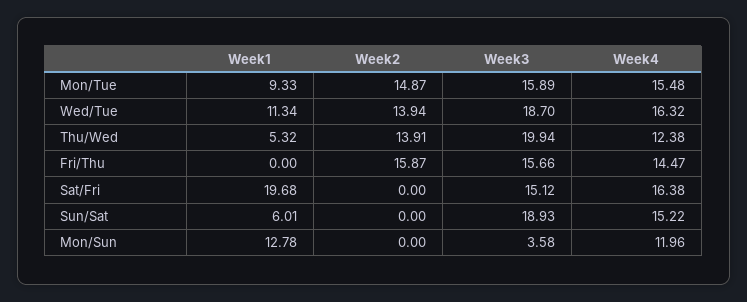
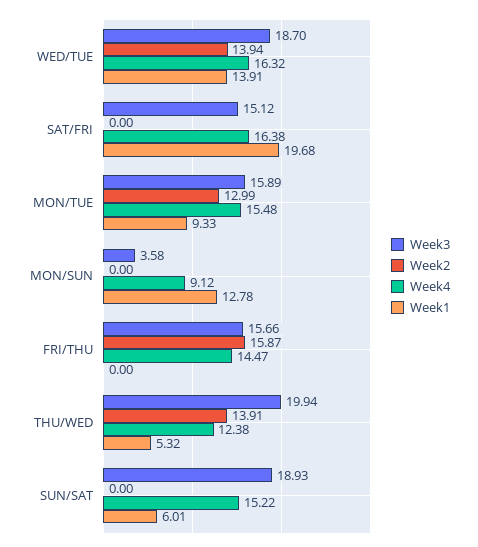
Week2, Mon/Tue: 14.87 -> 12.99
Week1, Wed/Tue: 11.34 -> 13.91
Week4, Mon/Sun: 11.96 -> 9.12

